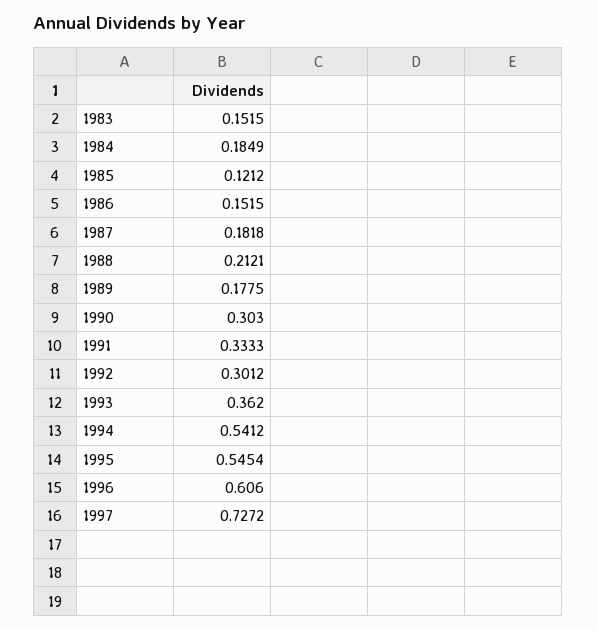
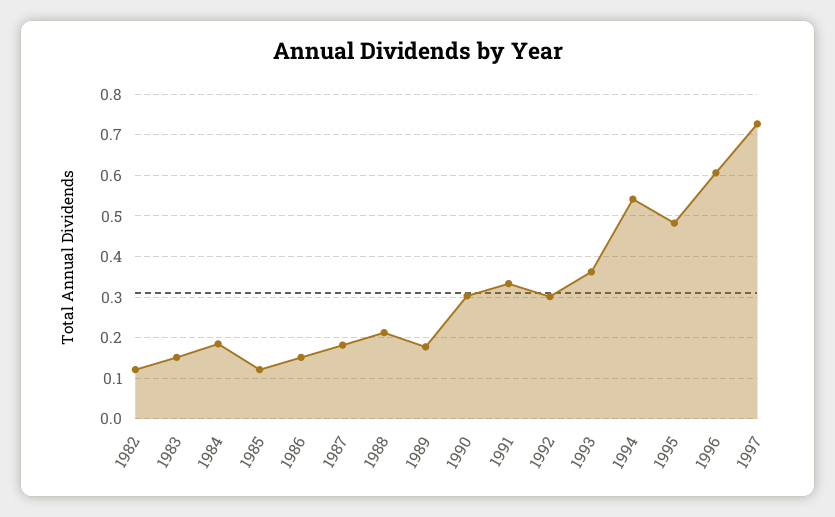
1995: 0.5454 -> 0.48
1982: none -> 0.12

